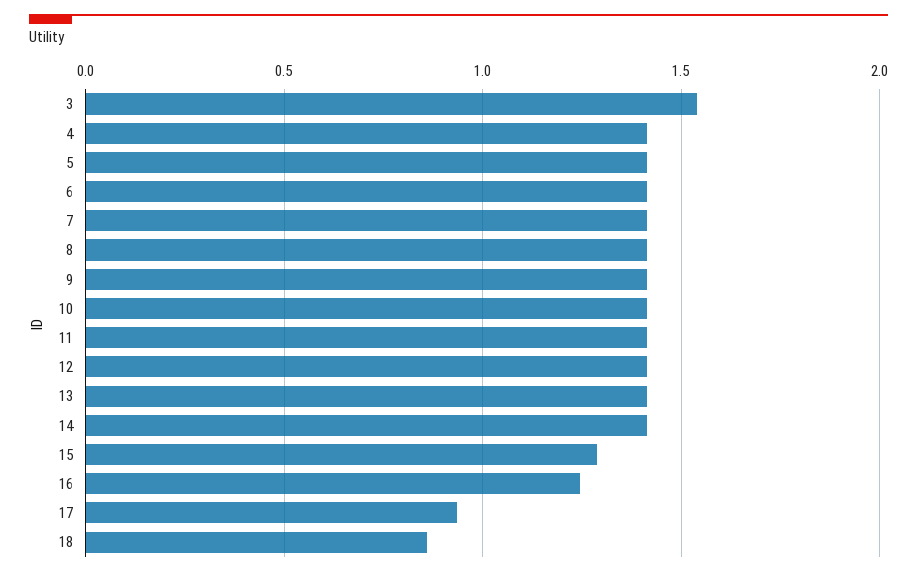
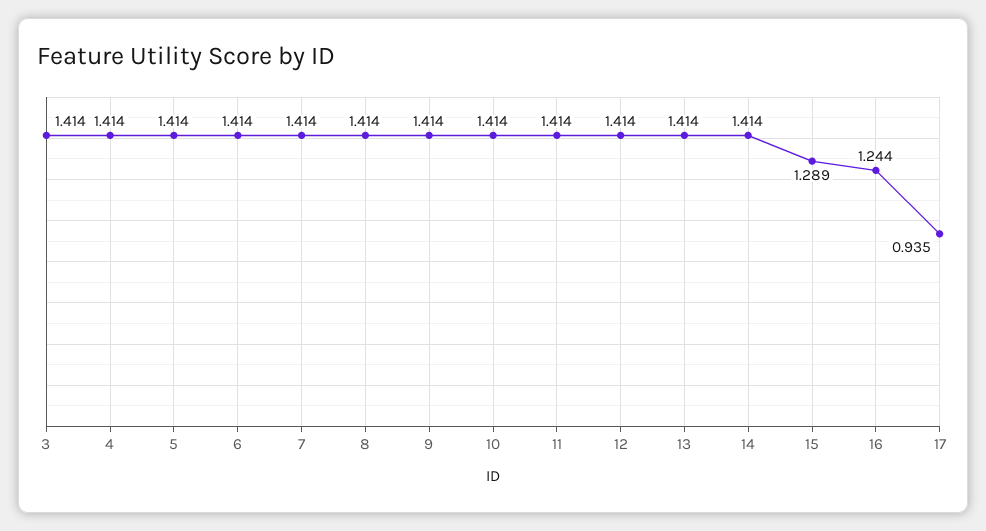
3: 1.55 -> 1.414
18: 0.85 -> none

